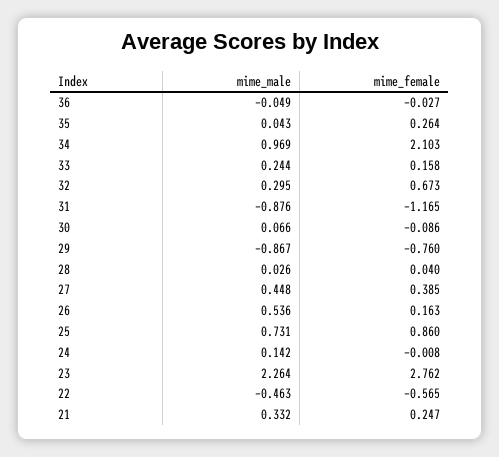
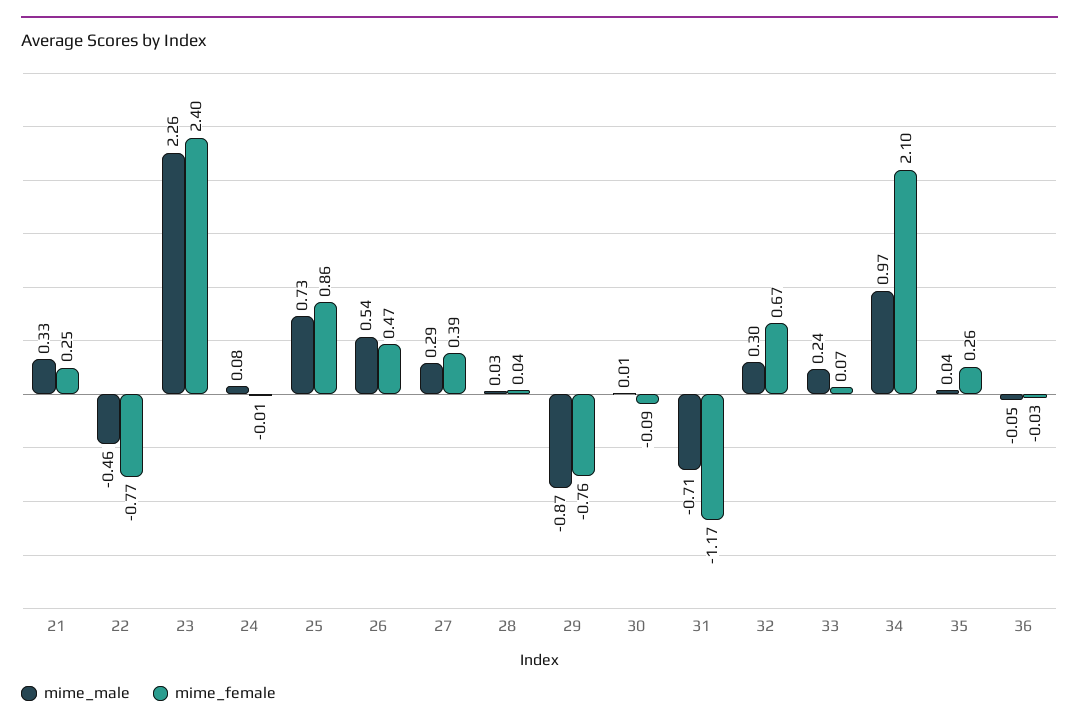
mime_female, 33: 0.158 -> 0.07
mime_male, 31: -0.876 -> -0.71
mime_male, 30: 0.066 -> 0.01
mime_male, 27: 0.448 -> 0.29
mime_female, 26: 0.163 -> 0.47
mime_male, 24: 0.142 -> 0.08
mime_female, 23: 2.762 -> 2.4
mime_female, 22: -0.565 -> -0.77

